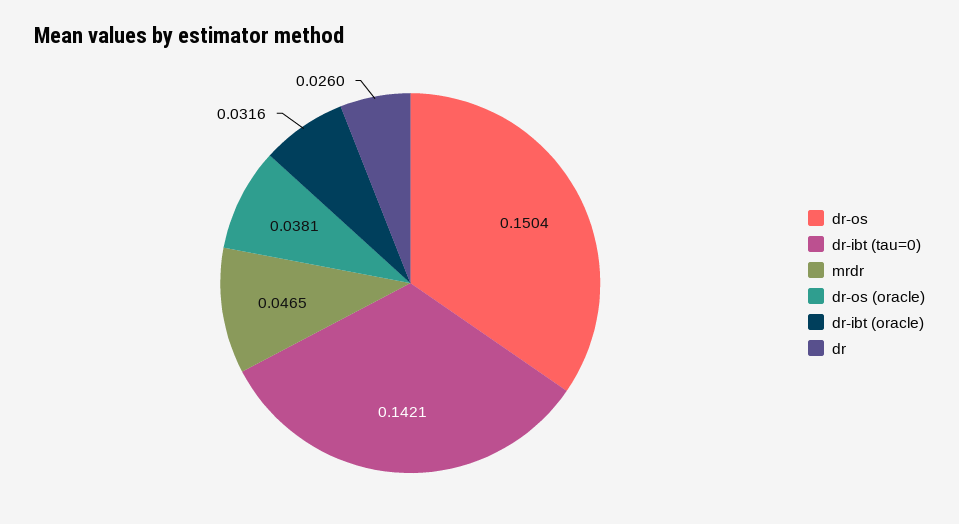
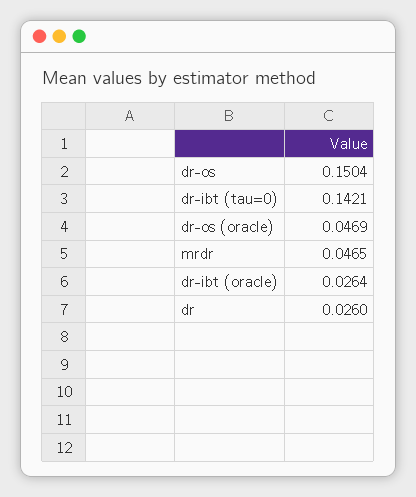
dr-os (oracle): 0.0381 -> 0.0469
dr-ibt (oracle): 0.0316 -> 0.0264

